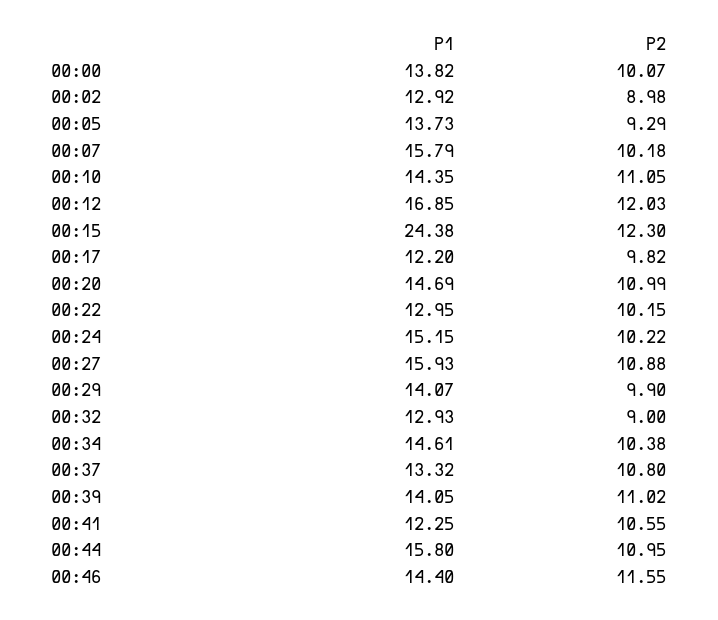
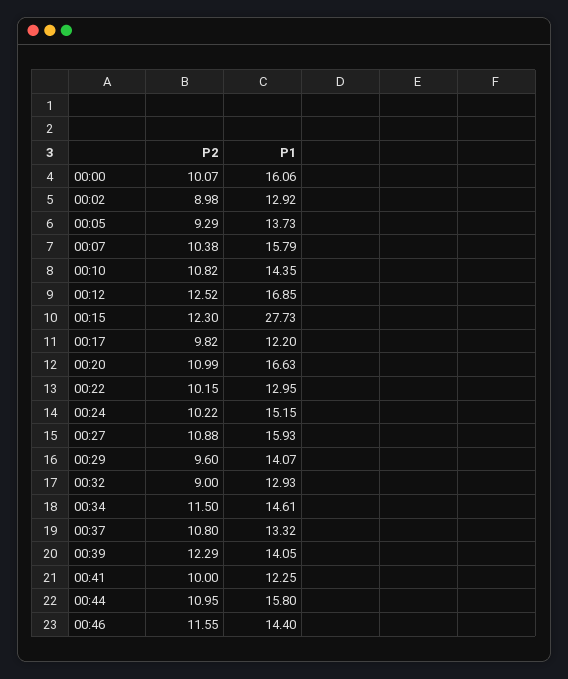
P1, 00:00: 13.82 -> 16.06
P2, 00:07: 10.18 -> 10.38
P2, 00:10: 11.05 -> 10.82
P2, 00:12: 12.03 -> 12.52
P1, 00:15: 24.38 -> 27.73
P1, 00:20: 14.69 -> 16.63
P2, 00:29: 9.9 -> 9.6
P2, 00:34: 10.38 -> 11.5
P2, 00:39: 11.02 -> 12.29
P2, 00:41: 10.55 -> 10

